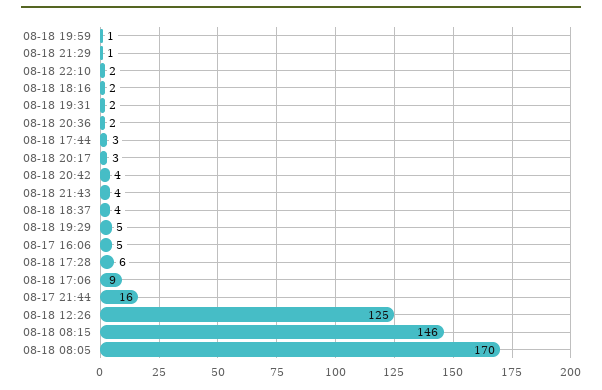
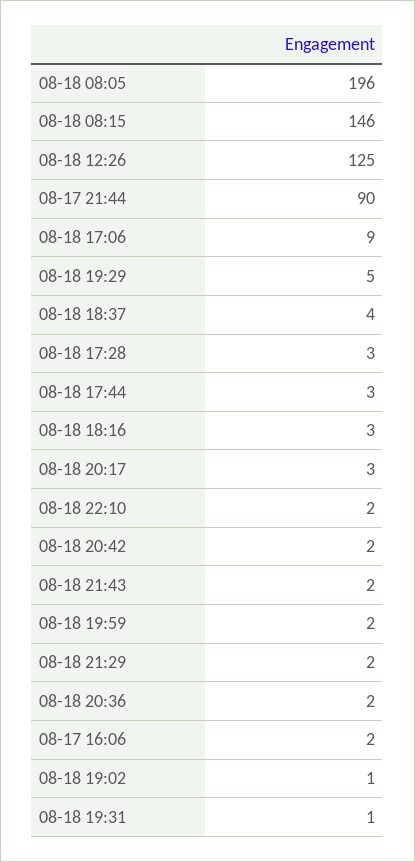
08-18 19:59: 1 -> 2
08-18 21:29: 1 -> 2
08-18 18:16: 2 -> 3
08-18 19:31: 2 -> 1
08-18 20:42: 4 -> 2
08-18 21:43: 4 -> 2
08-17 16:06: 5 -> 2
08-18 17:28: 6 -> 3
08-17 21:44: 16 -> 90
08-18 08:05: 170 -> 196
08-18 19:02: none -> 1

